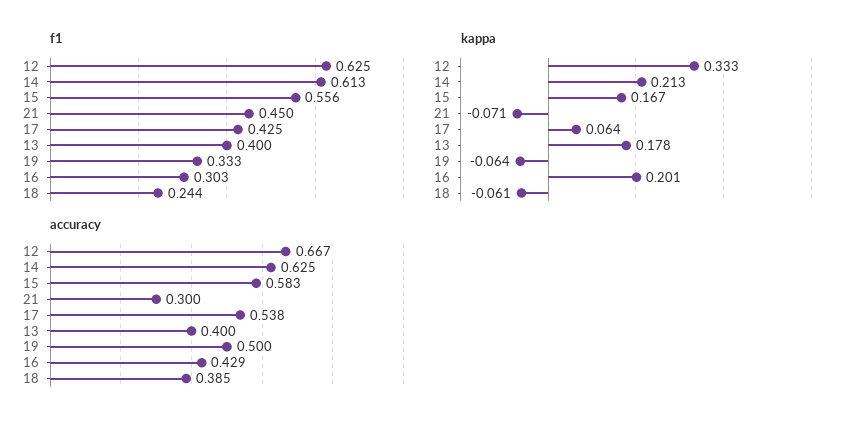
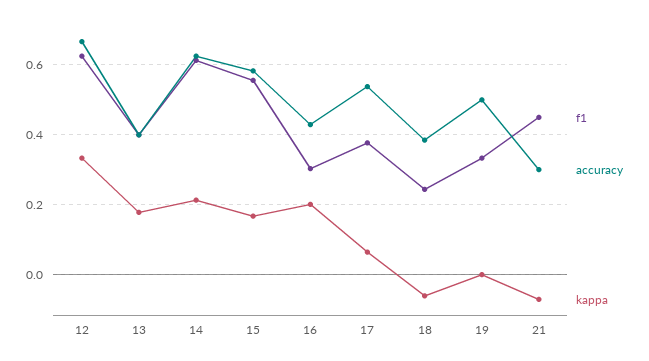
f1, 17: 0.425 -> 0.38
kappa, 19: -0.064 -> 0

